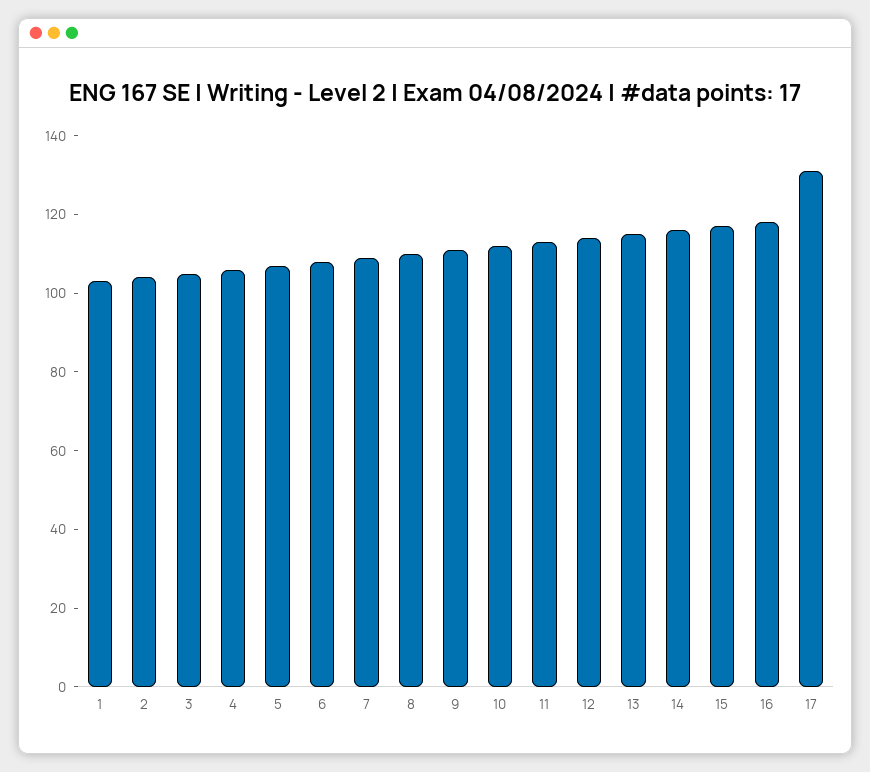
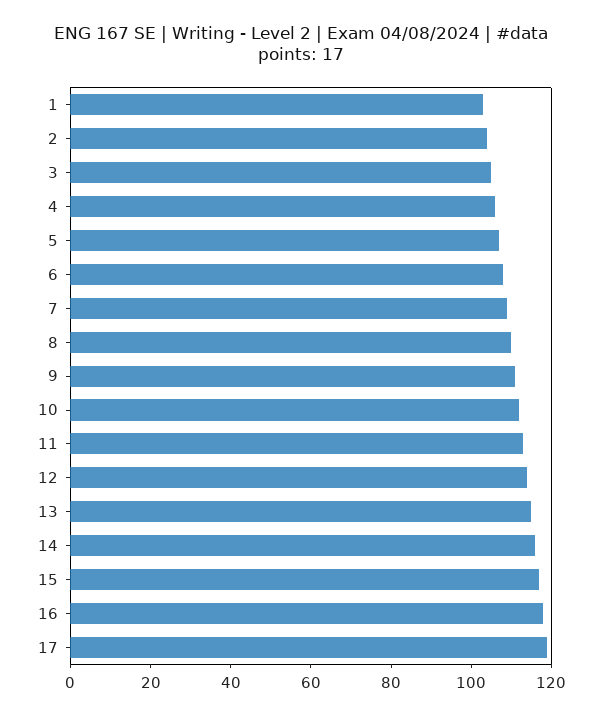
17: 130 -> 120

